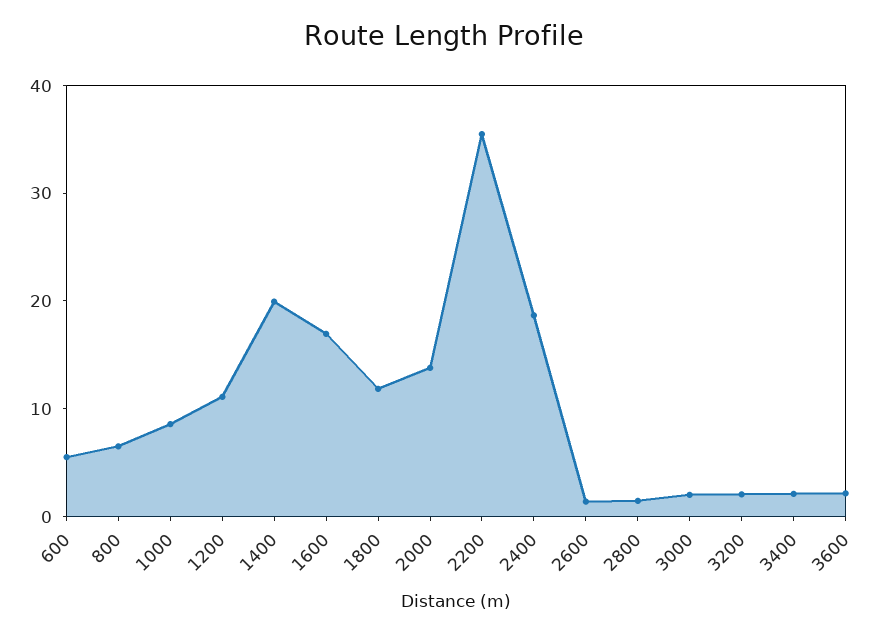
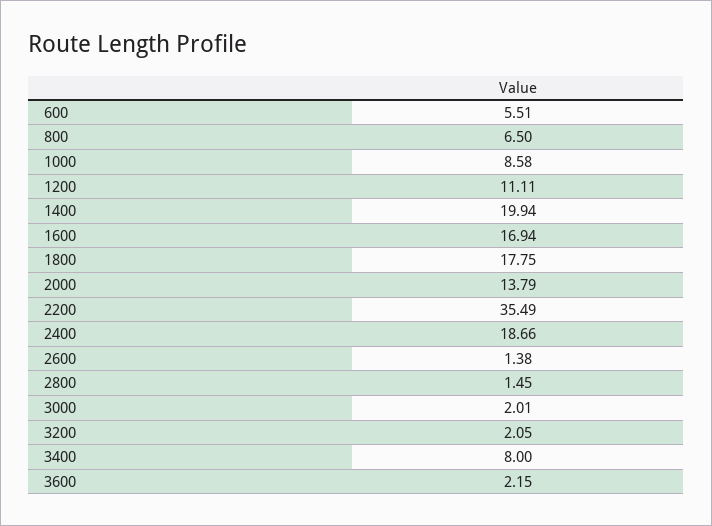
1800: 12 -> 17.75
3400: 2 -> 8

